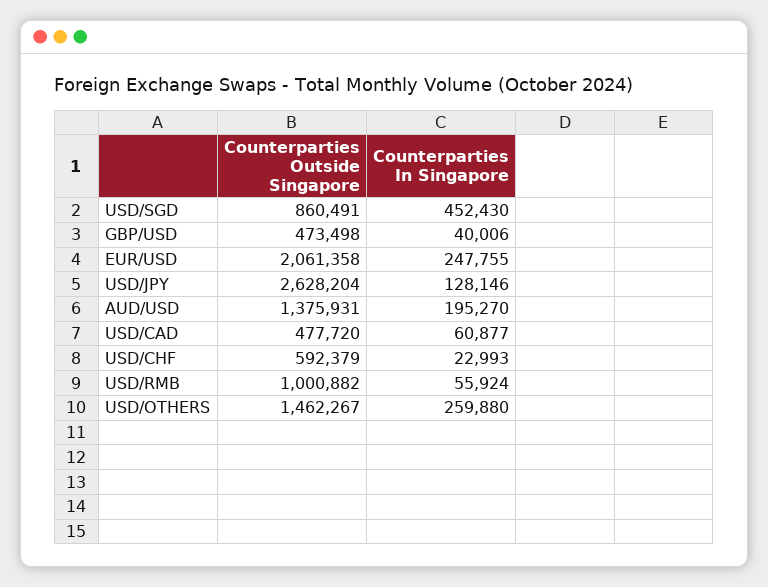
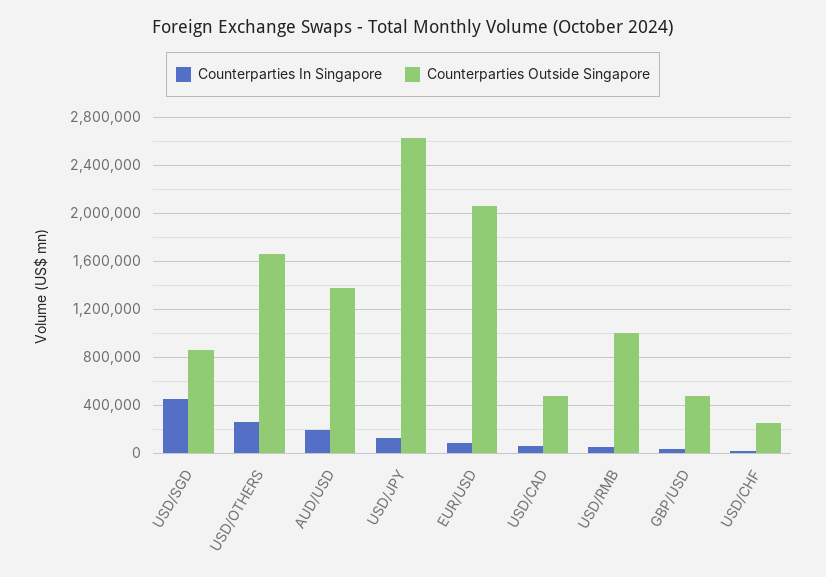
Counterparties In Singapore, EUR/USD: 247755 -> 100000
Counterparties Outside Singapore, USD/CHF: 592379 -> 250000
Counterparties Outside Singapore, USD/OTHERS: 1462267 -> 1650000

